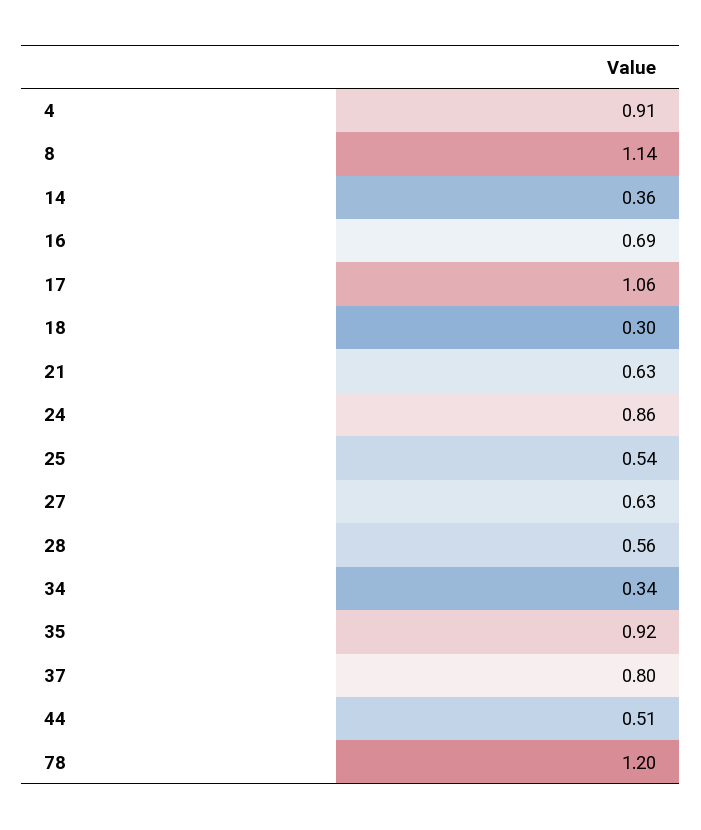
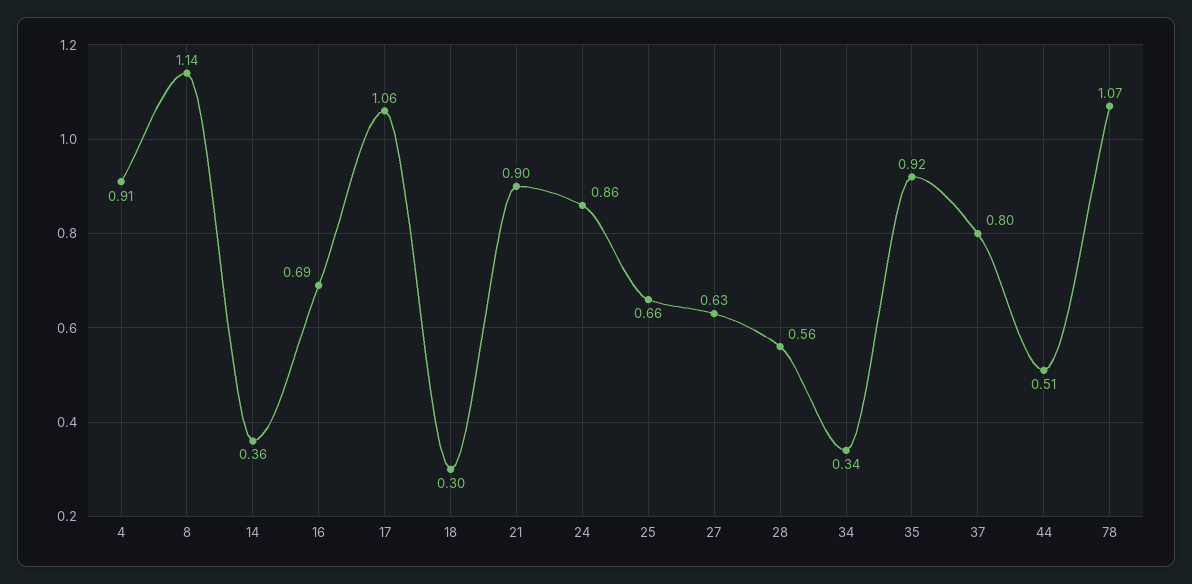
21: 0.63 -> 0.9
25: 0.54 -> 0.66
78: 1.2 -> 1.07

